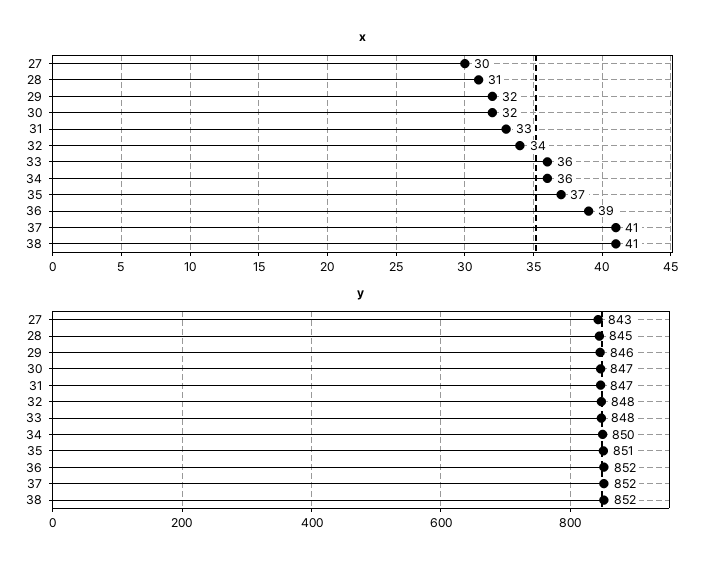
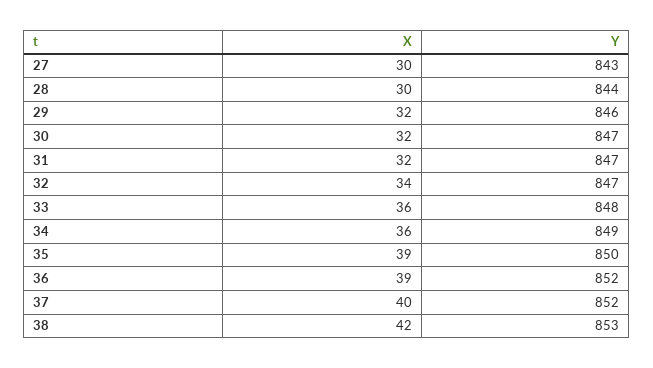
x, 28: 31 -> 30
x, 31: 33 -> 32
x, 35: 37 -> 39
x, 37: 41 -> 40
x, 38: 41 -> 42
y, 28: 845 -> 844
y, 32: 848 -> 847
y, 34: 850 -> 849
y, 35: 851 -> 850
y, 38: 852 -> 853

